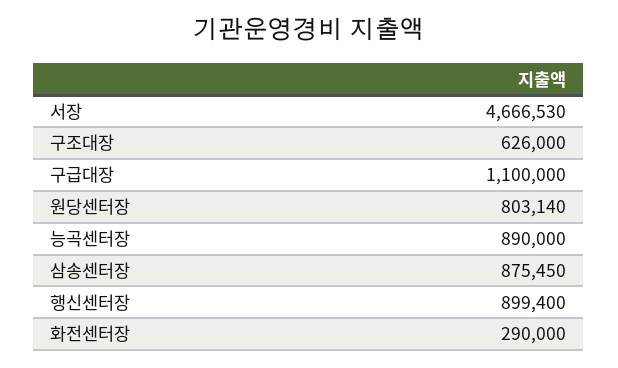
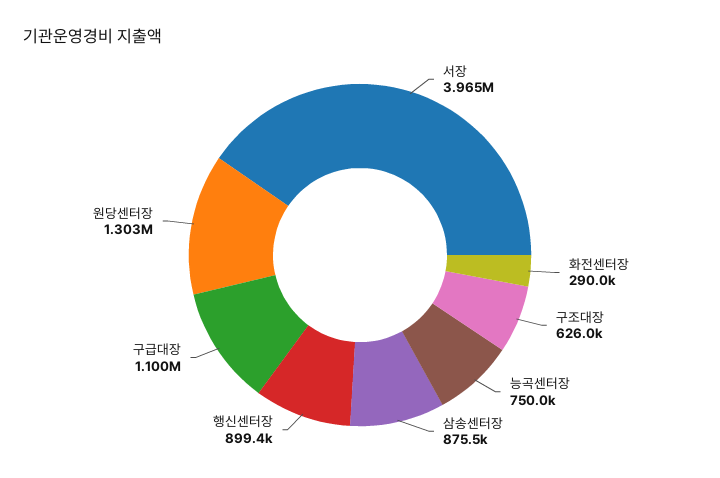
서장: 4666530 -> 3965000
원당센터장: 803140 -> 1303000
능곡센터장: 890000 -> 750000

